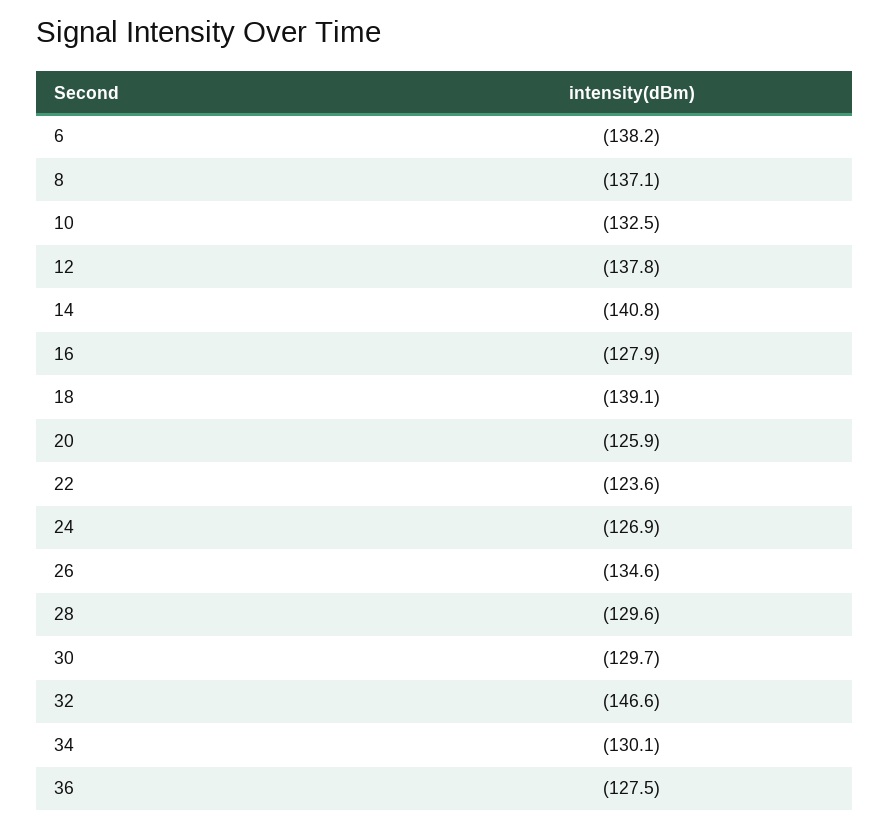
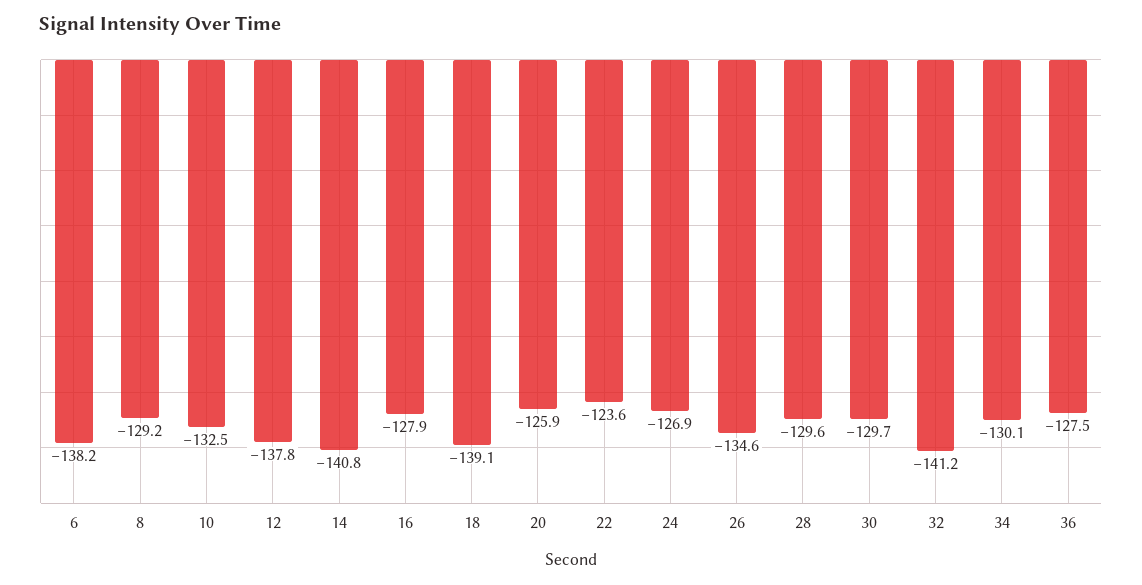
8: -137.1 -> -129.2
32: -146.6 -> -141.2

